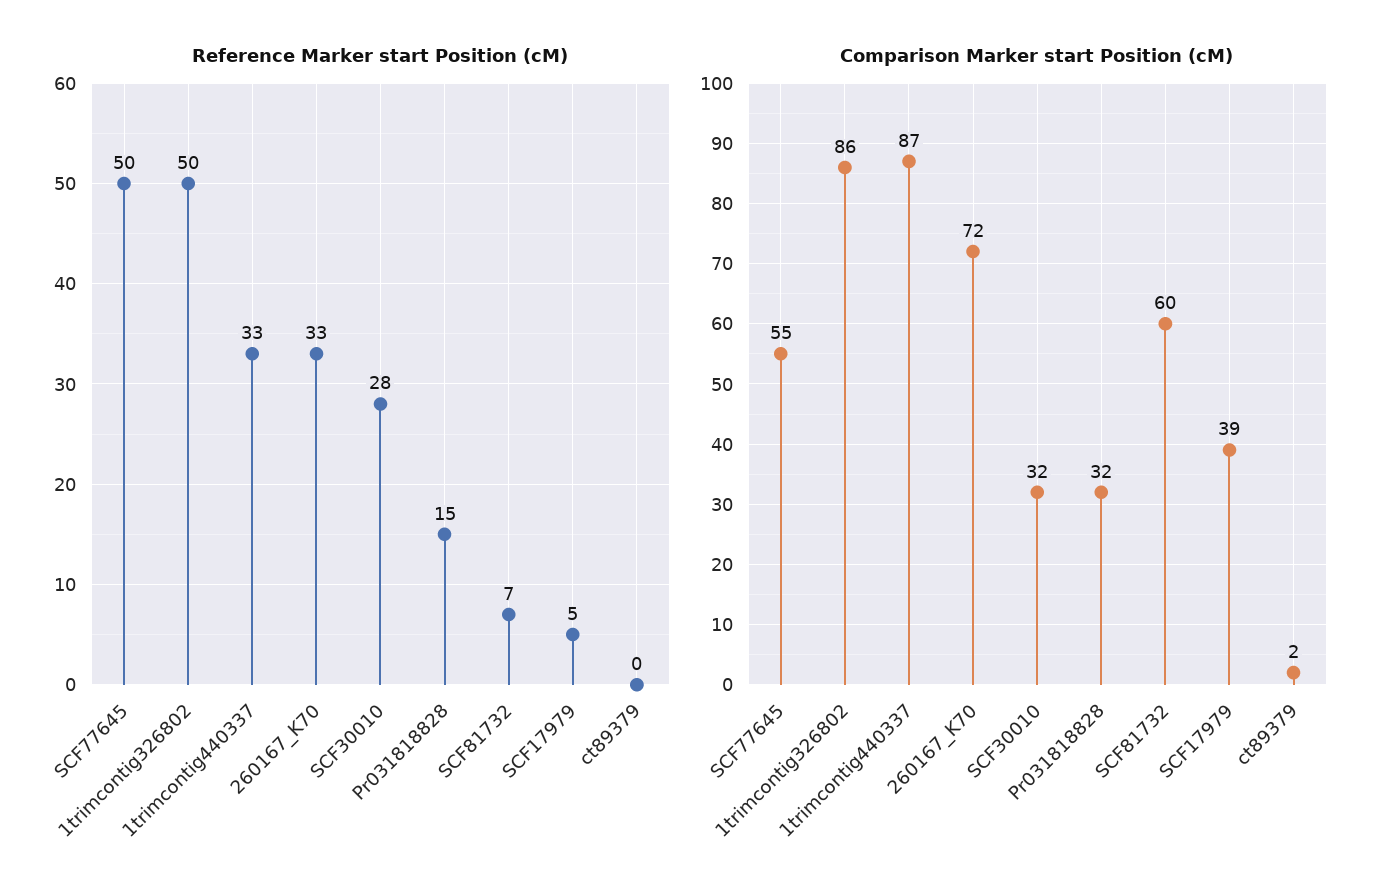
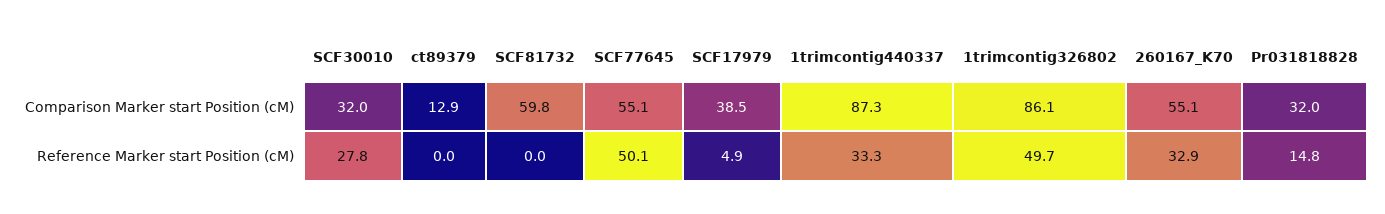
Reference Marker start Position (cM), SCF81732: 7 -> 0
Comparison Marker start Position (cM), 260167_K70: 72 -> 55.1
Comparison Marker start Position (cM), ct89379: 2 -> 12.9

